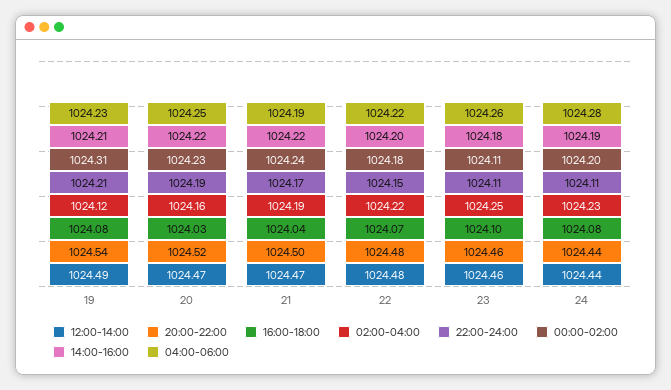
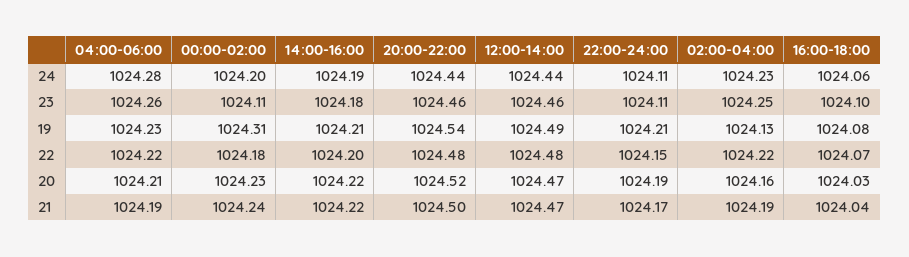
02:00-04:00, 19: 1024.12 -> 1024.13
04:00-06:00, 20: 1024.25 -> 1024.21
16:00-18:00, 24: 1024.08 -> 1024.06

